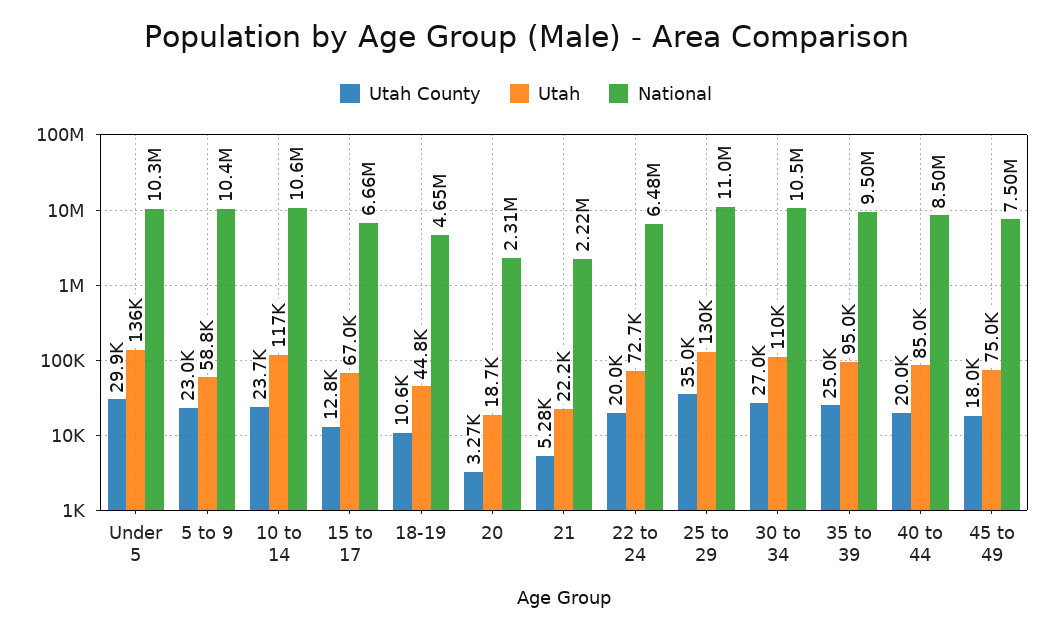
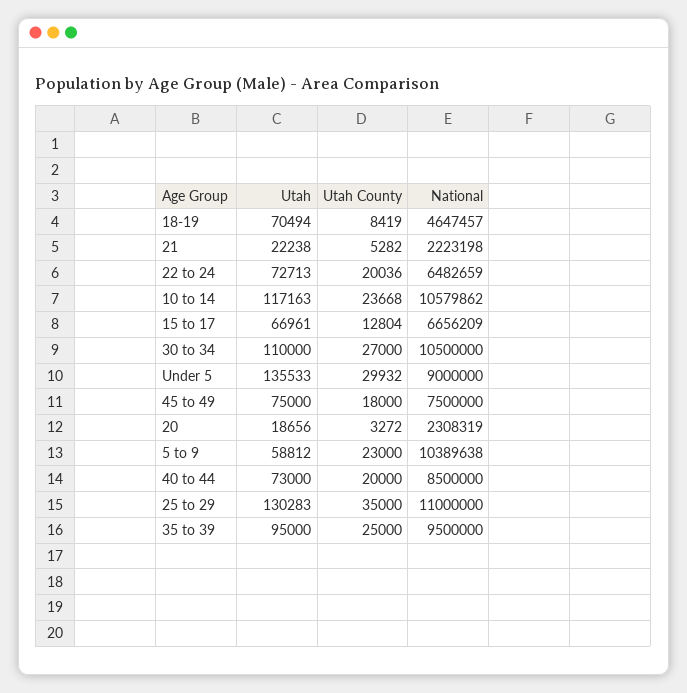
National, Under 5: 10300000 -> 9000000
Utah County, 18-19: 10600 -> 8419
Utah, 18-19: 44800 -> 70494
Utah, 40 to 44: 85000 -> 73000

